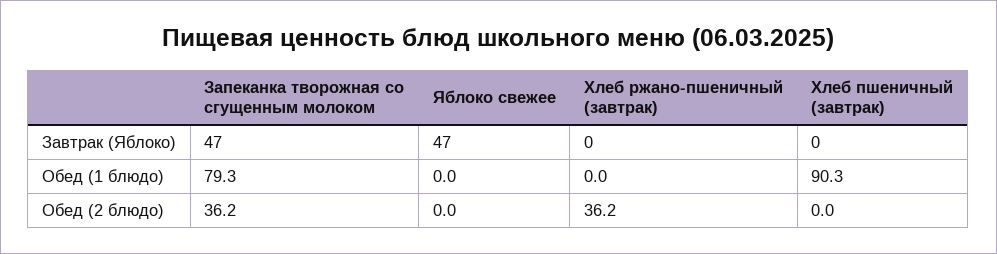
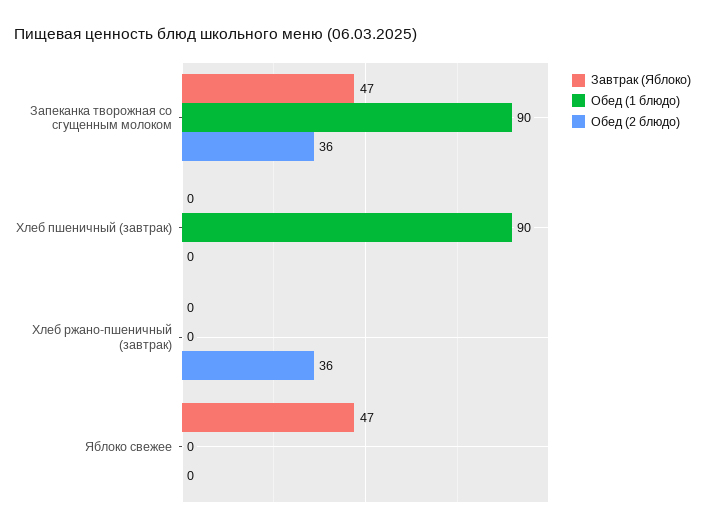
Обед (1 блюдо), Запеканка творожная со сгущенным молоком: 79.3 -> 90

